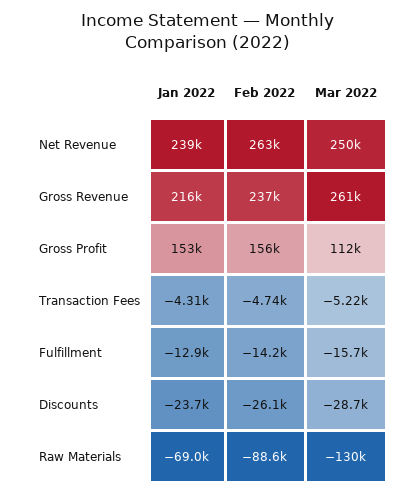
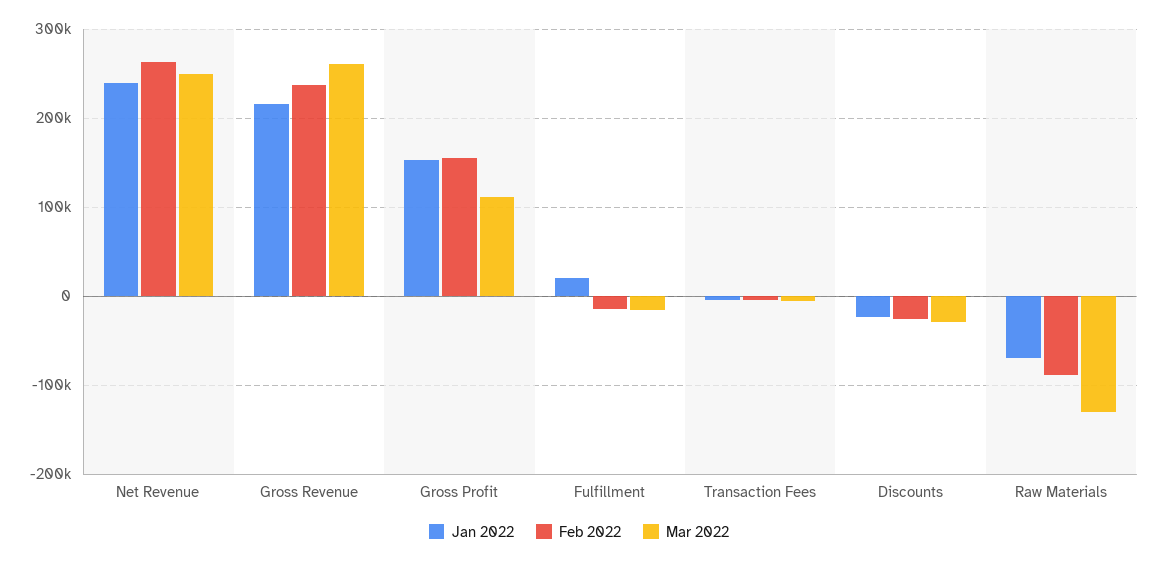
Jan 2022, Fulfillment: -12900 -> 20000

